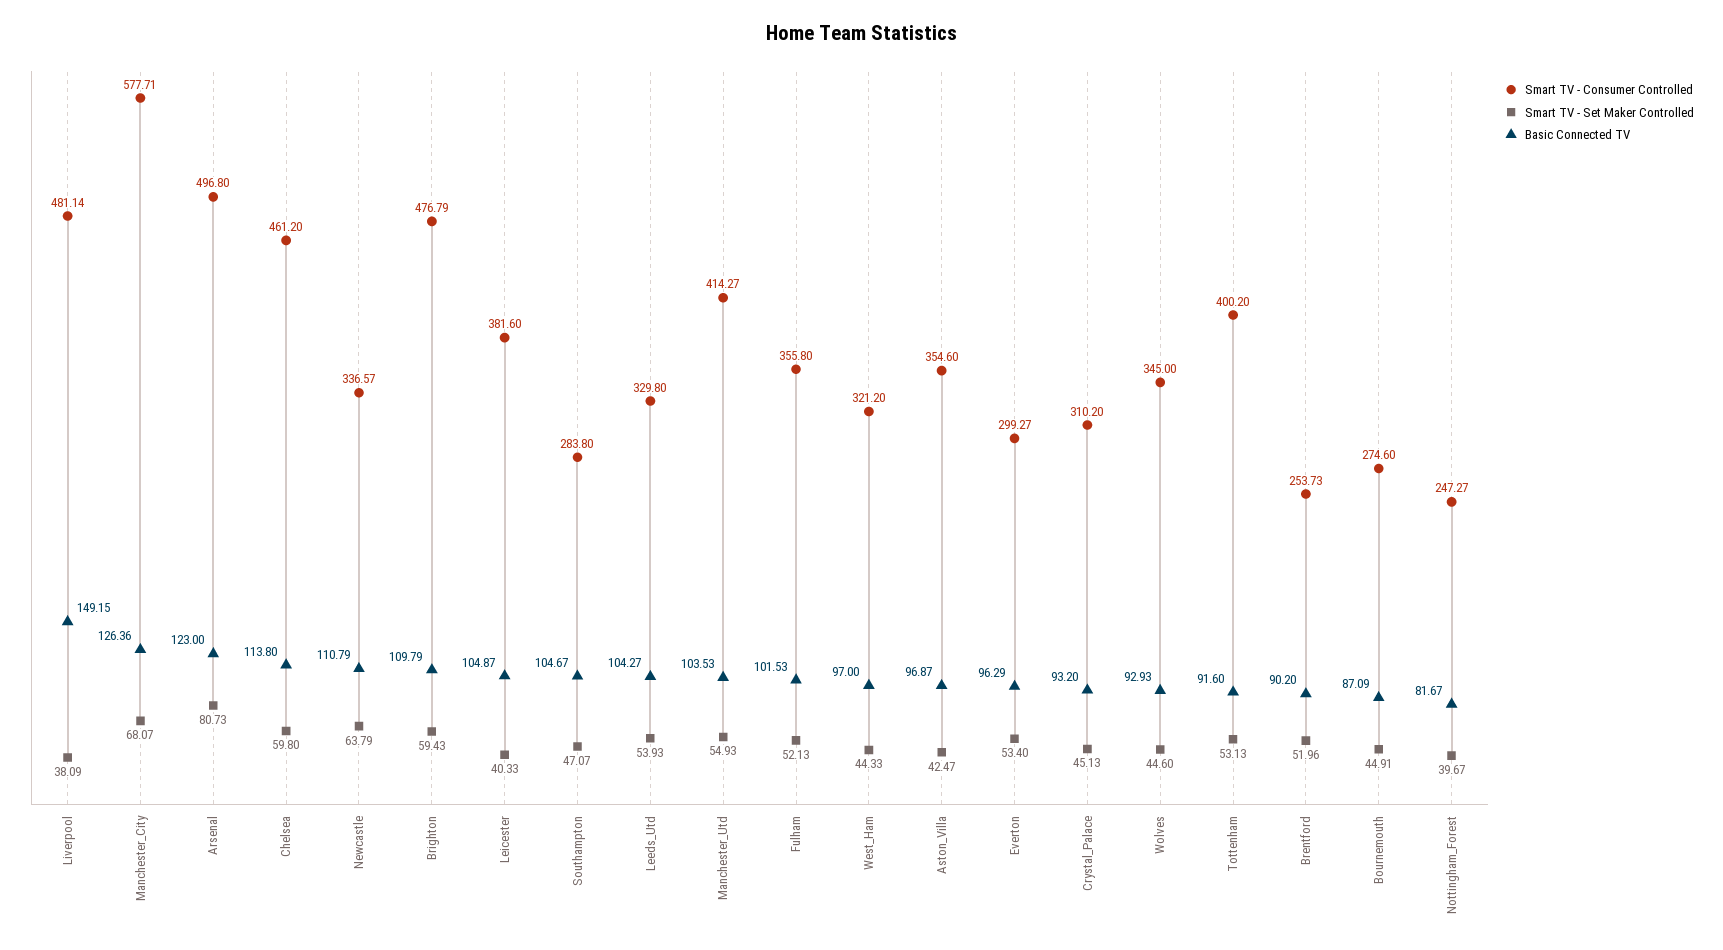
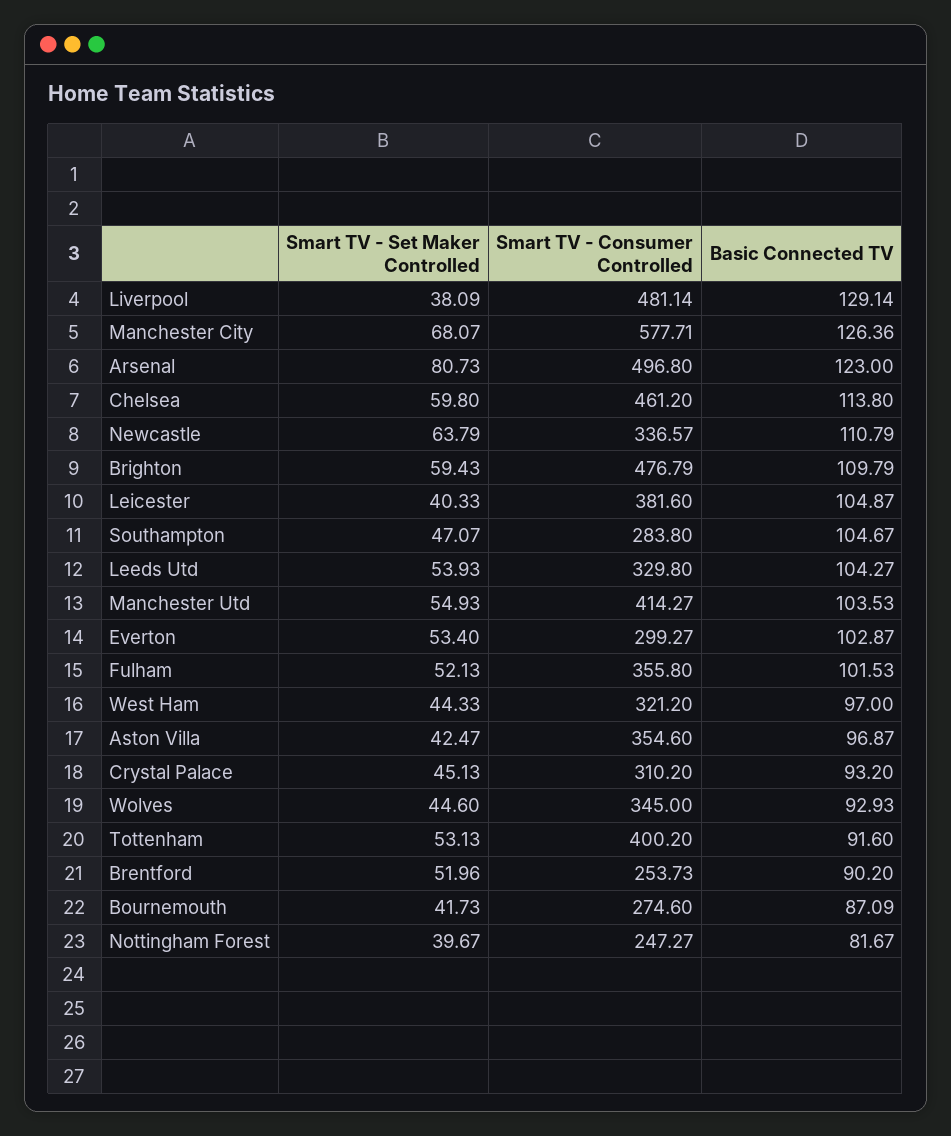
Basic Connected TV, Liverpool: 149.15 -> 129.14
Basic Connected TV, Everton: 96.29 -> 102.87
Smart TV - Set Maker Controlled, Bournemouth: 44.91 -> 41.73

